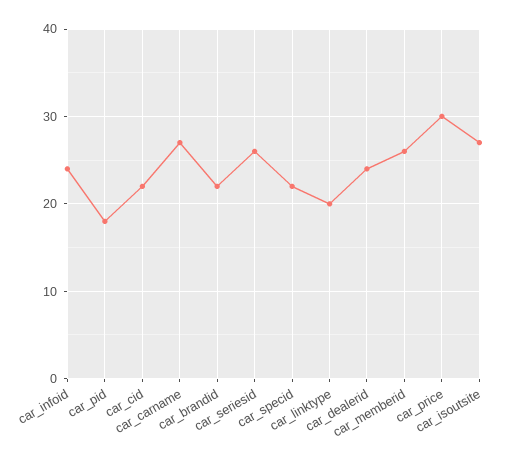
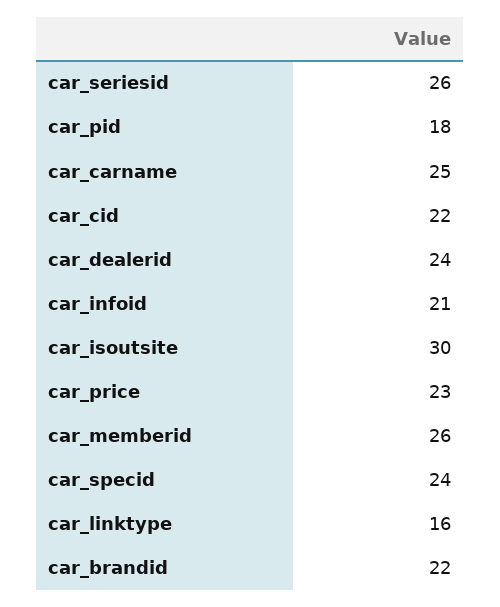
car_infoid: 24 -> 21
car_carname: 27 -> 25
car_specid: 22 -> 24
car_linktype: 20 -> 16
car_price: 30 -> 23
car_isoutsite: 27 -> 30

